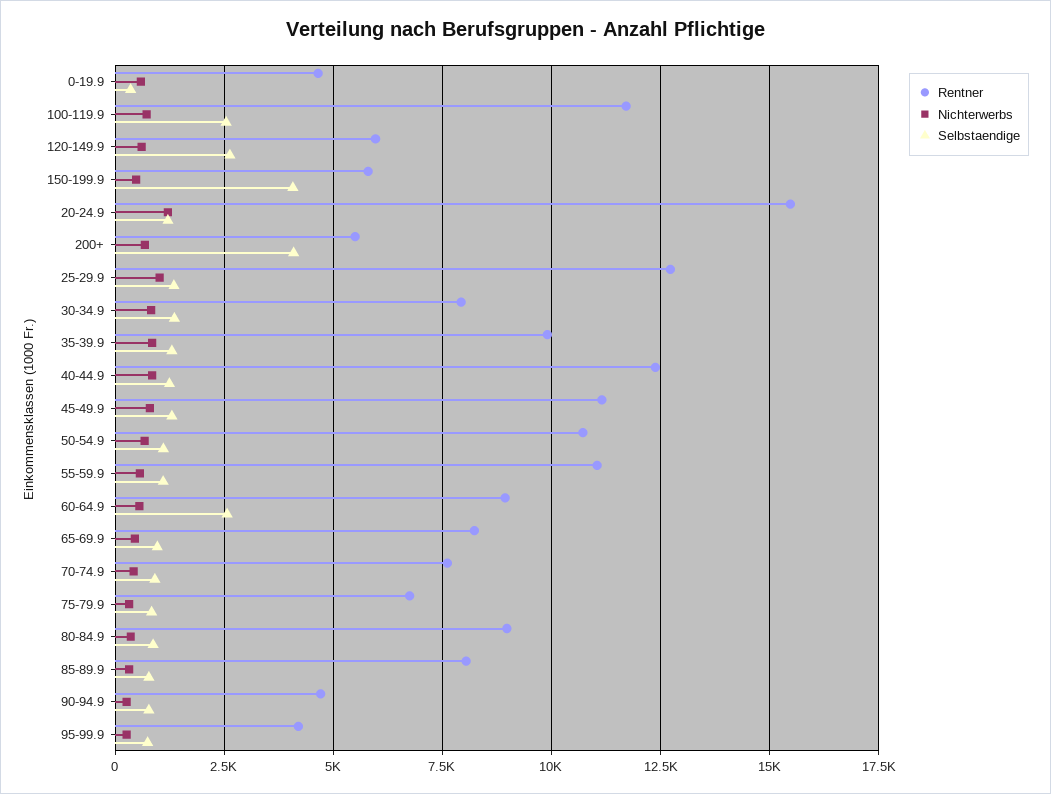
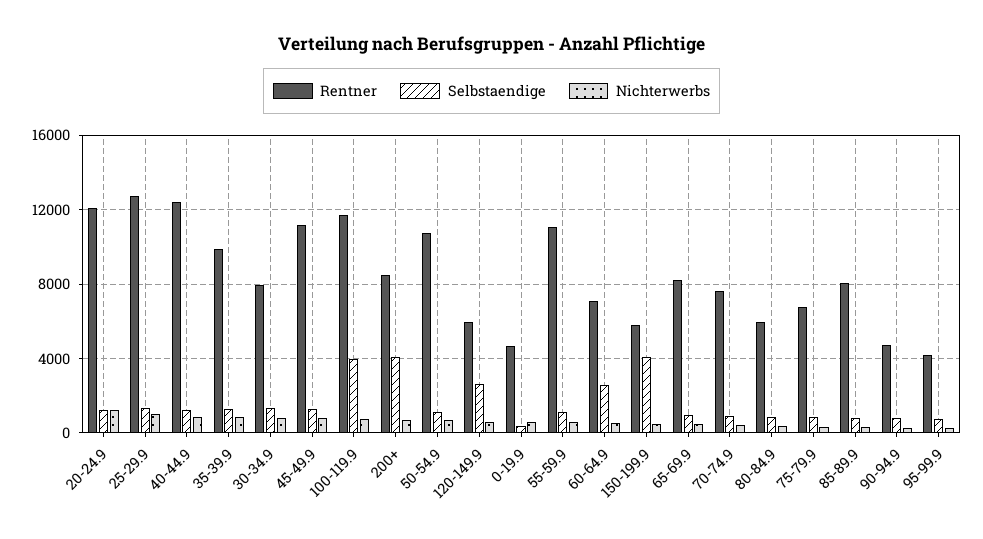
Selbstaendige, 100-119.9: 2500 -> 4000
Rentner, 20-24.9: 15500 -> 12000
Rentner, 200+: 5500 -> 8500
Rentner, 60-64.9: 9000 -> 7000
Rentner, 80-84.9: 9000 -> 6000

